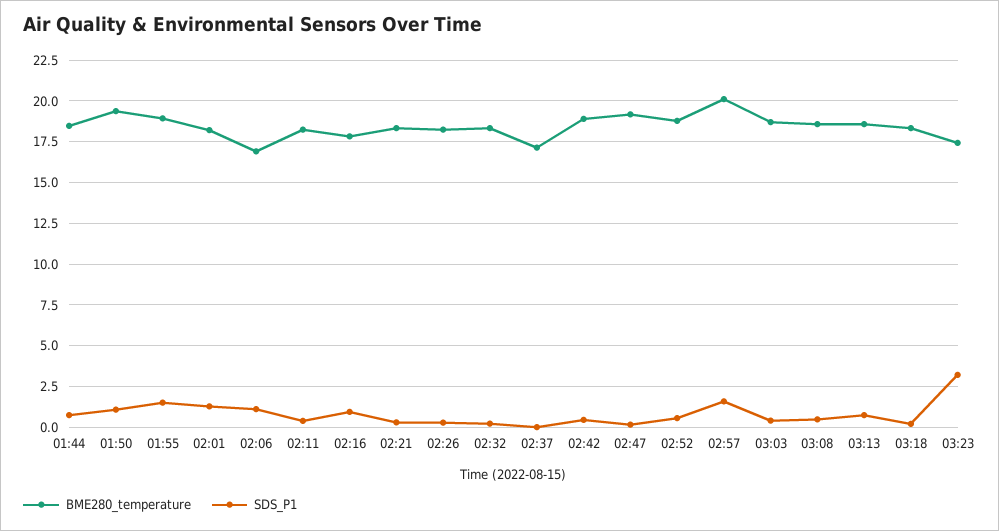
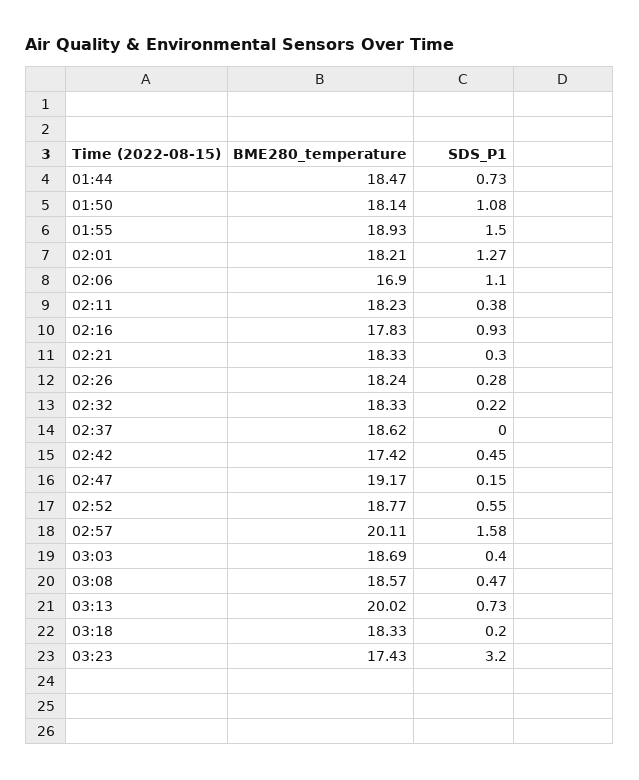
BME280_temperature, 01:50: 19.5 -> 18.14
BME280_temperature, 02:37: 17 -> 18.62
BME280_temperature, 02:42: 19 -> 17.42
BME280_temperature, 03:13: 18.5 -> 20.02

